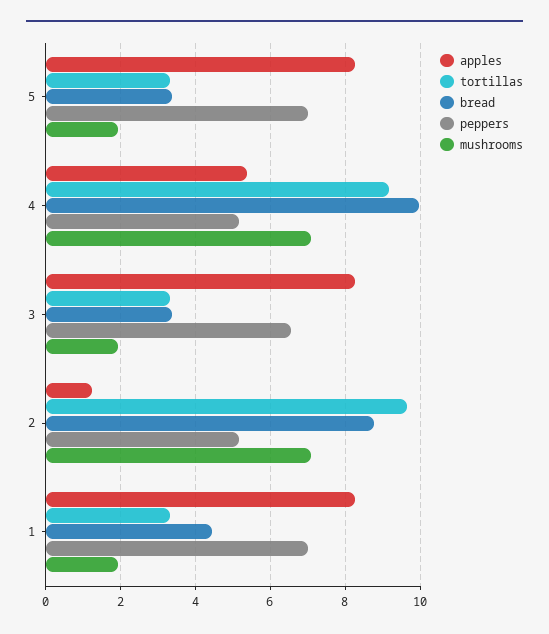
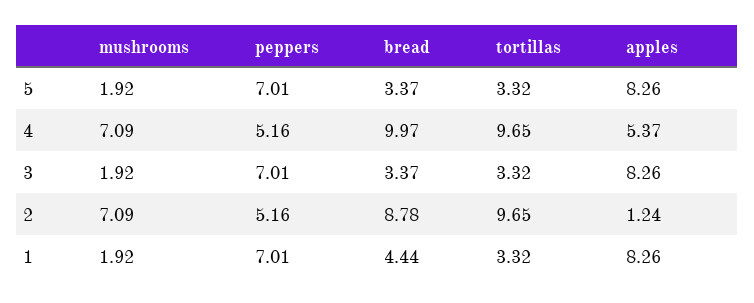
tortillas, 4: 9.2 -> 9.65
peppers, 3: 6.6 -> 7.01

